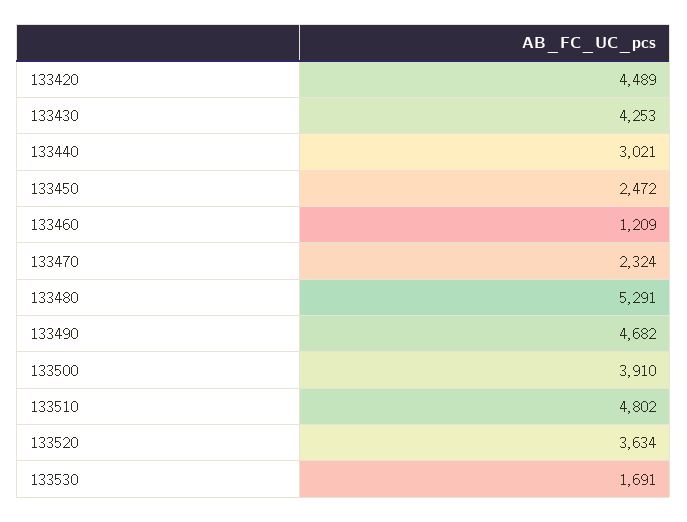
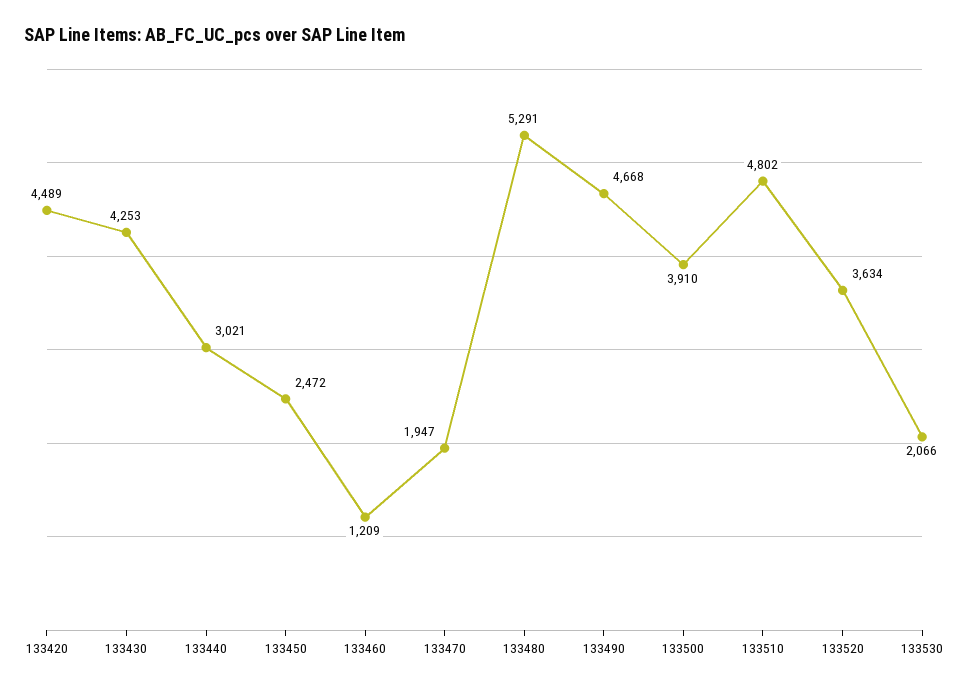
133470: 2324 -> 1947
133490: 4682 -> 4668
133530: 1691 -> 2066

